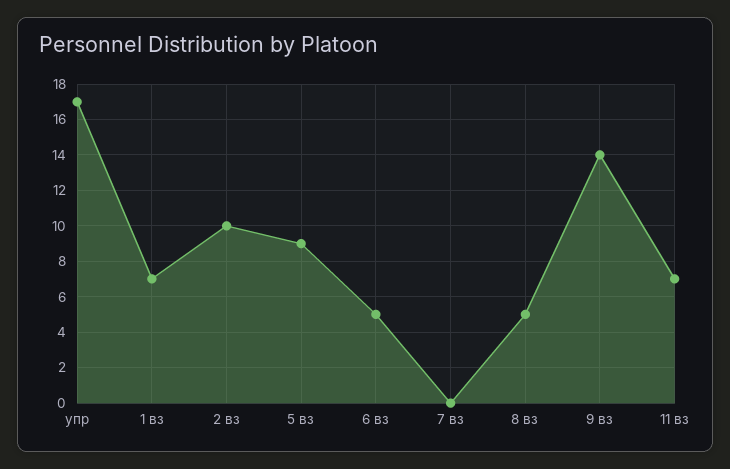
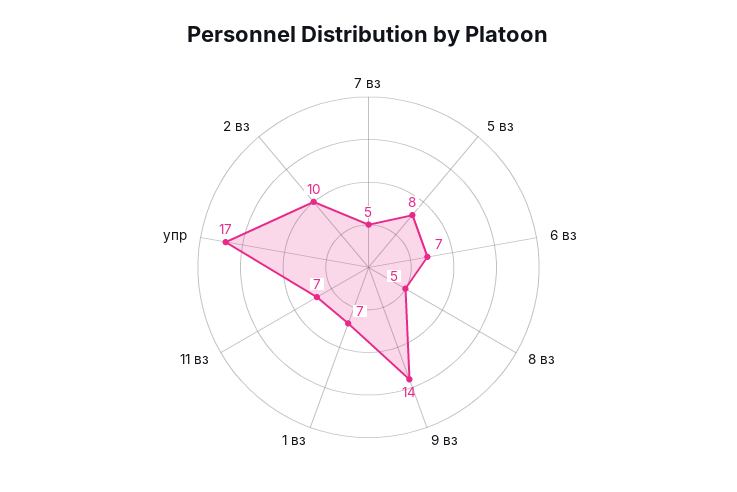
5 вз: 9 -> 8
6 вз: 5 -> 7
7 вз: 0 -> 5

